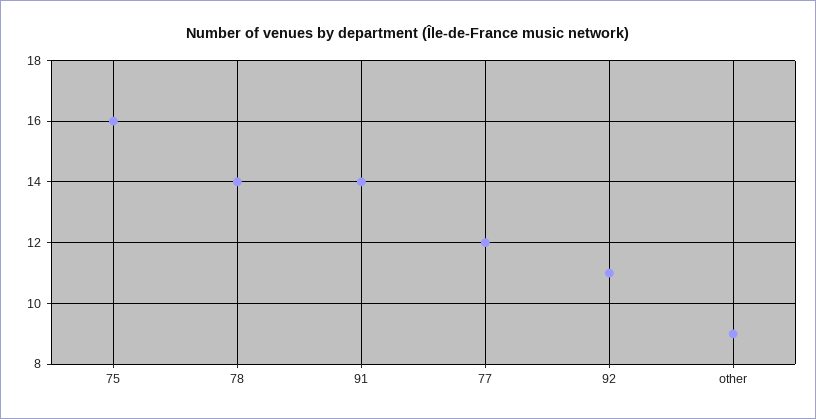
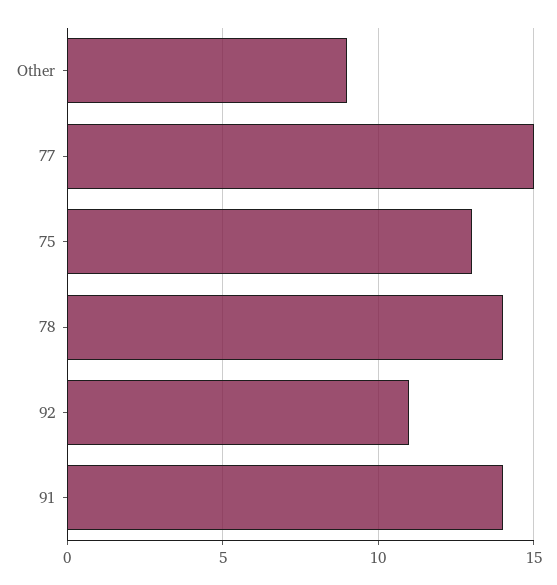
75: 16 -> 13
77: 12 -> 15

